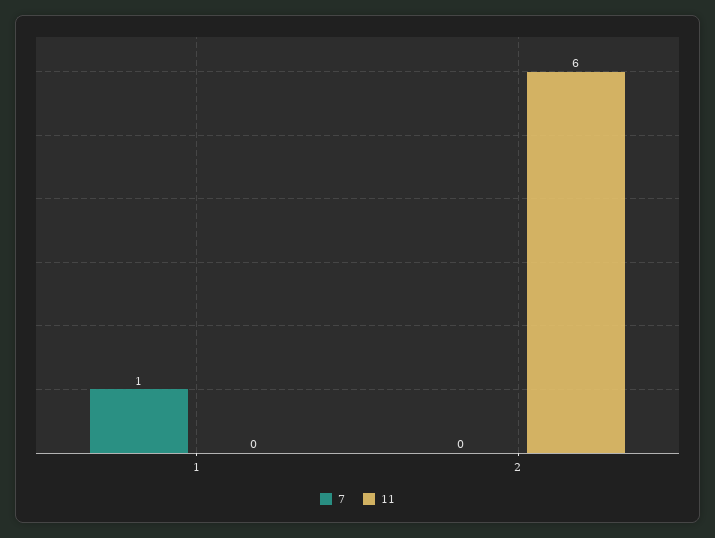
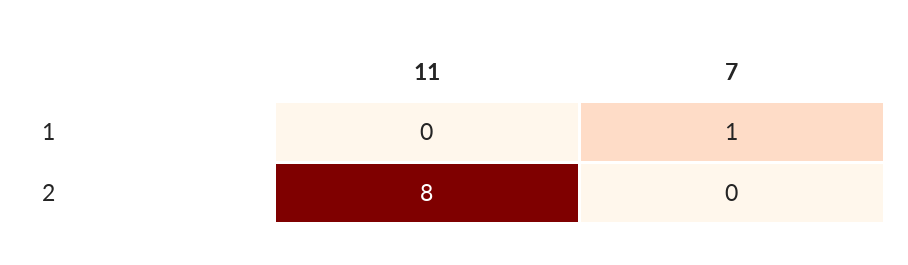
11, 2: 6 -> 8

